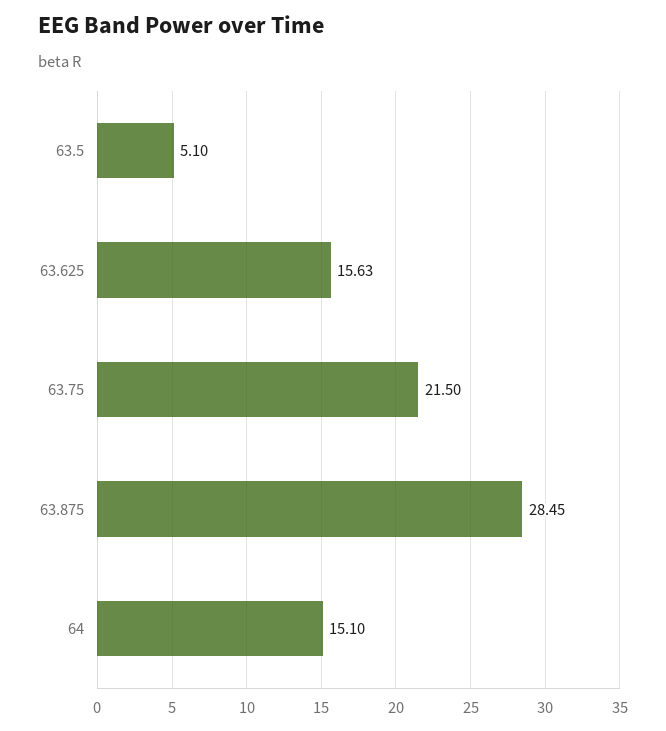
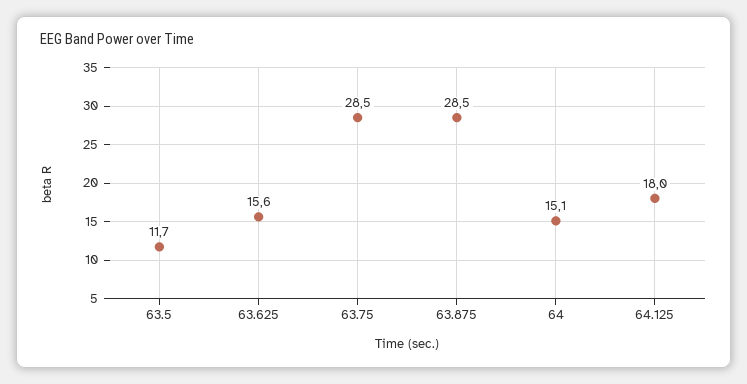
63.5: 5.1 -> 11.7
63.75: 21.5 -> 28.5
64.125: none -> 18

